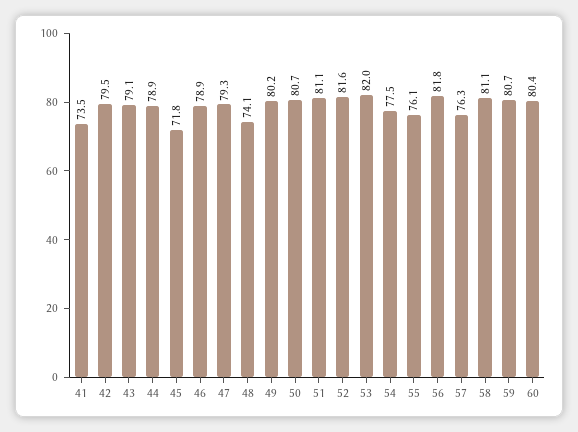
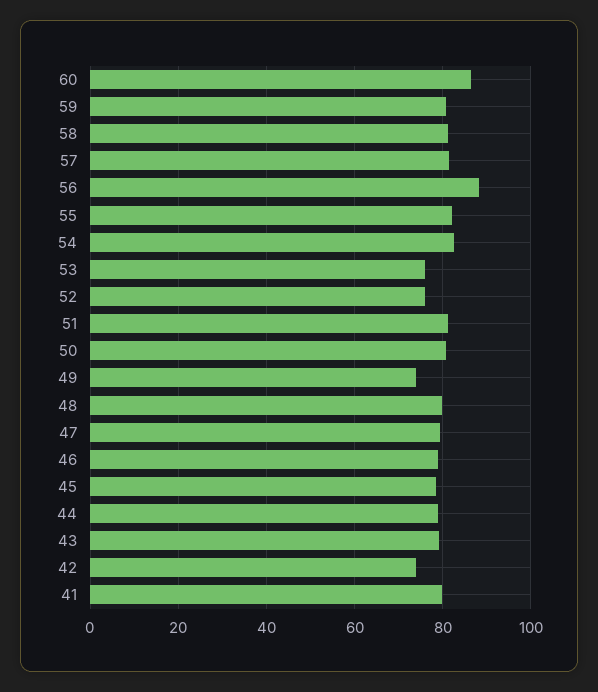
41: 73.5 -> 80
42: 79.5 -> 74
45: 71.8 -> 78
48: 74.1 -> 80
49: 80.2 -> 74
52: 81.6 -> 76
53: 82 -> 76
54: 77.5 -> 82
55: 76.1 -> 82
56: 81.8 -> 88
57: 76.3 -> 82
60: 80.4 -> 86

